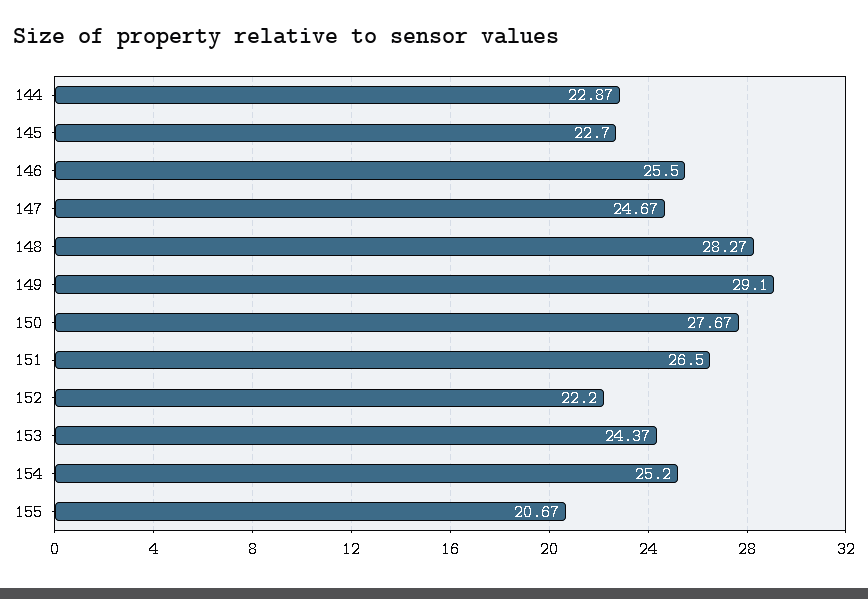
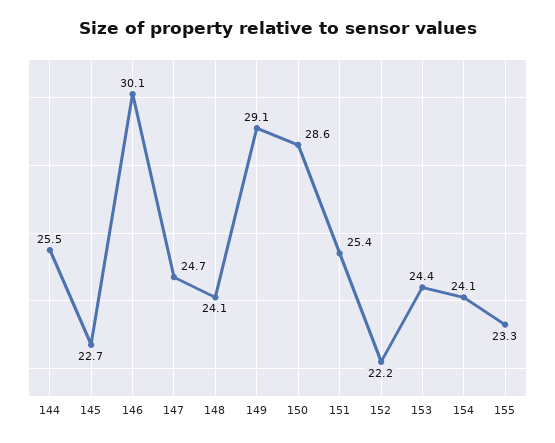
144: 22.87 -> 25.5
146: 25.5 -> 30.1
148: 28.27 -> 24.1
150: 27.67 -> 28.6
151: 26.5 -> 25.4
154: 25.2 -> 24.1
155: 20.67 -> 23.3

